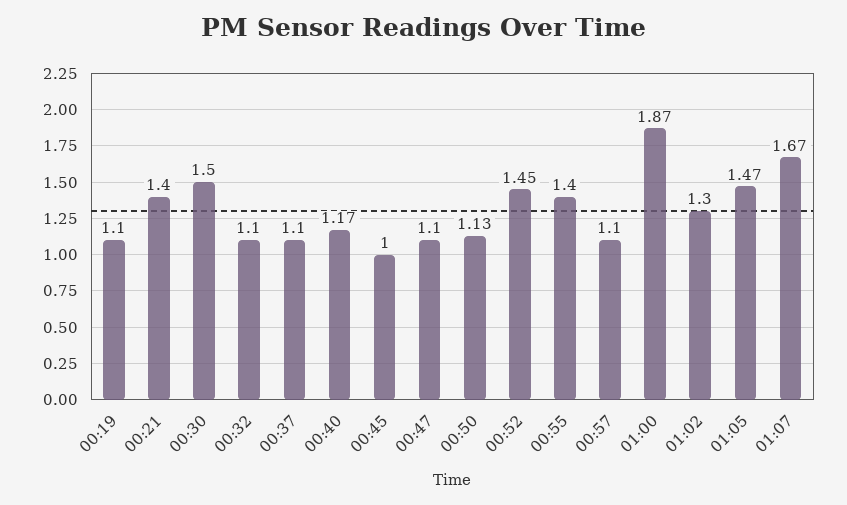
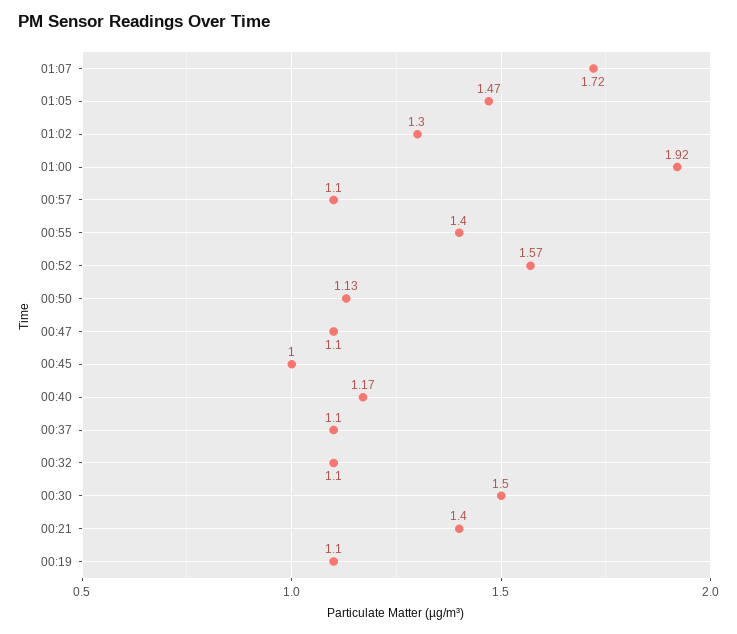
00:52: 1.45 -> 1.57
01:00: 1.87 -> 1.92
01:07: 1.67 -> 1.72

